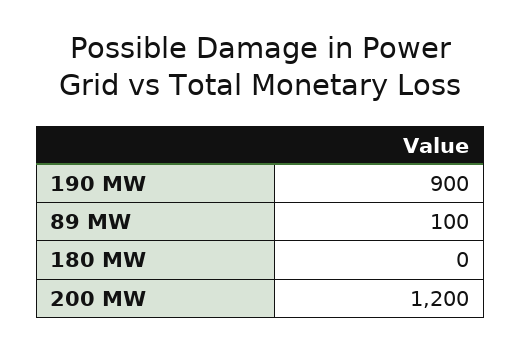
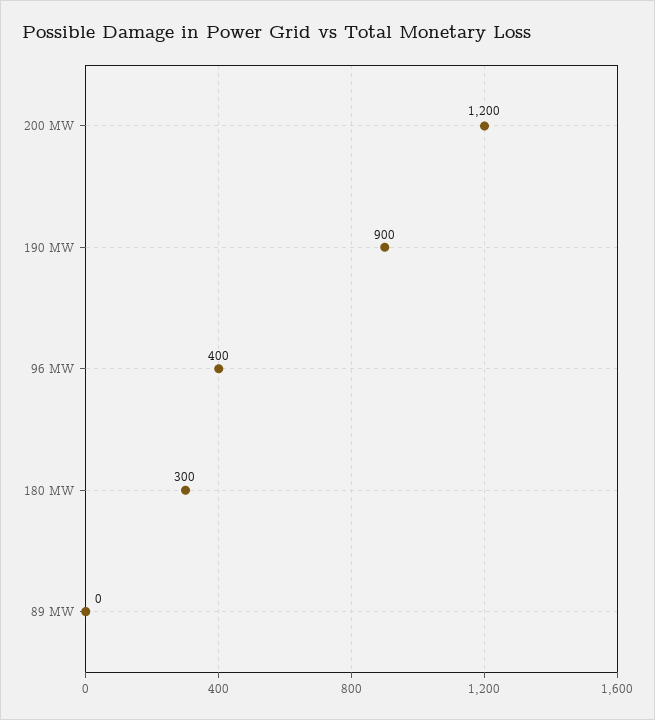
89 MW: 100 -> 0
180 MW: 0 -> 300
96 MW: none -> 400

